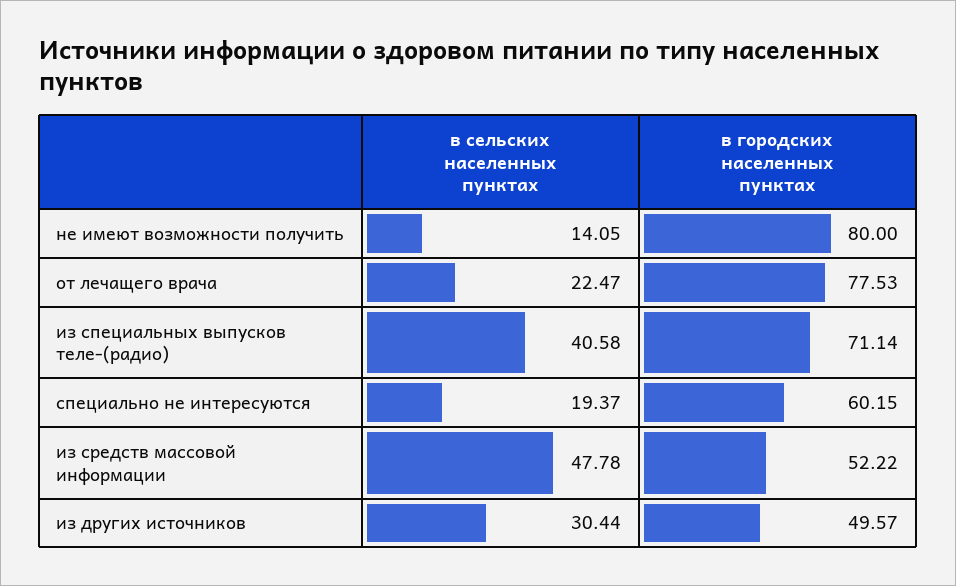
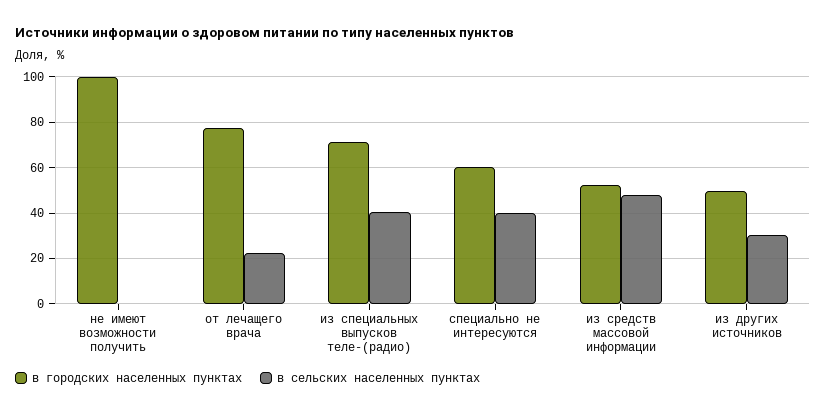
в сельских населенных пунктах, не имеют возможности получить: 14.05 -> 0
в городских населенных пунктах, не имеют возможности получить: 80 -> 100
в сельских населенных пунктах, специально не интересуются: 19.37 -> 40

